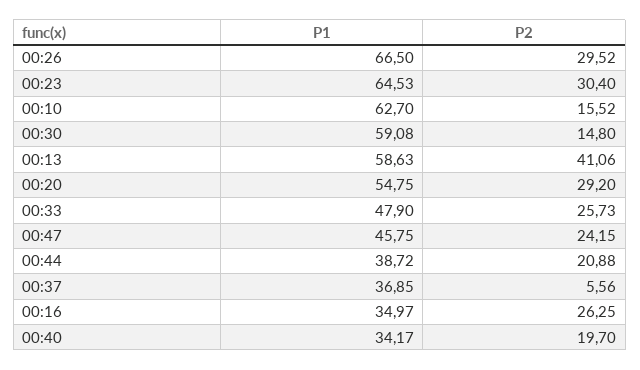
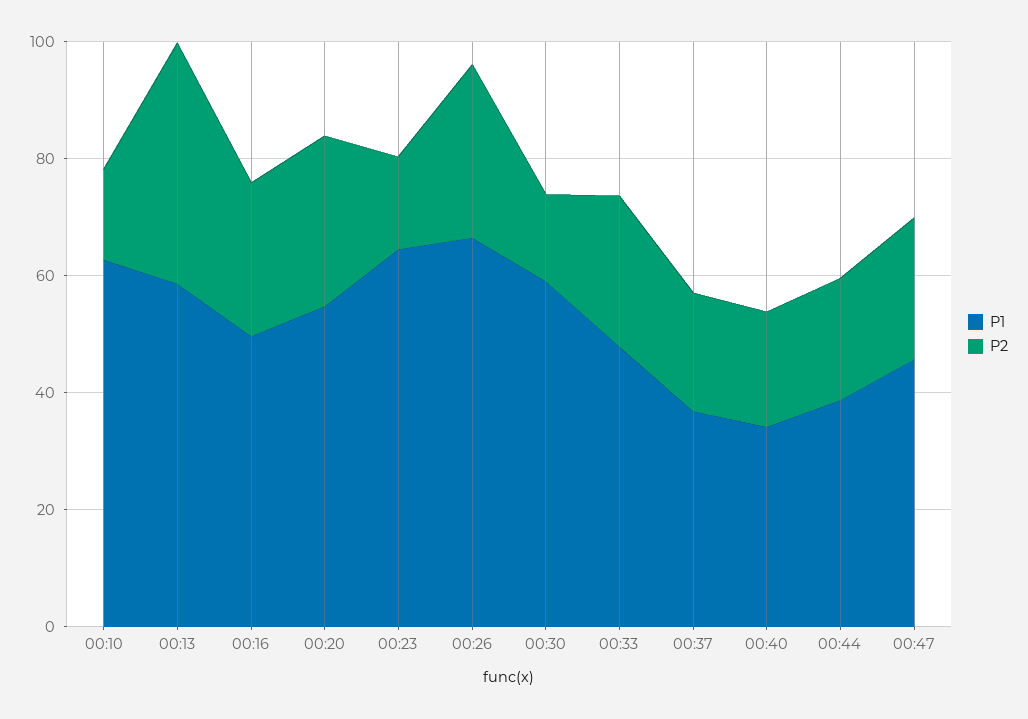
P2, 00:23: 30.4 -> 15
P2, 00:37: 5.56 -> 20
P1, 00:16: 34.97 -> 50

